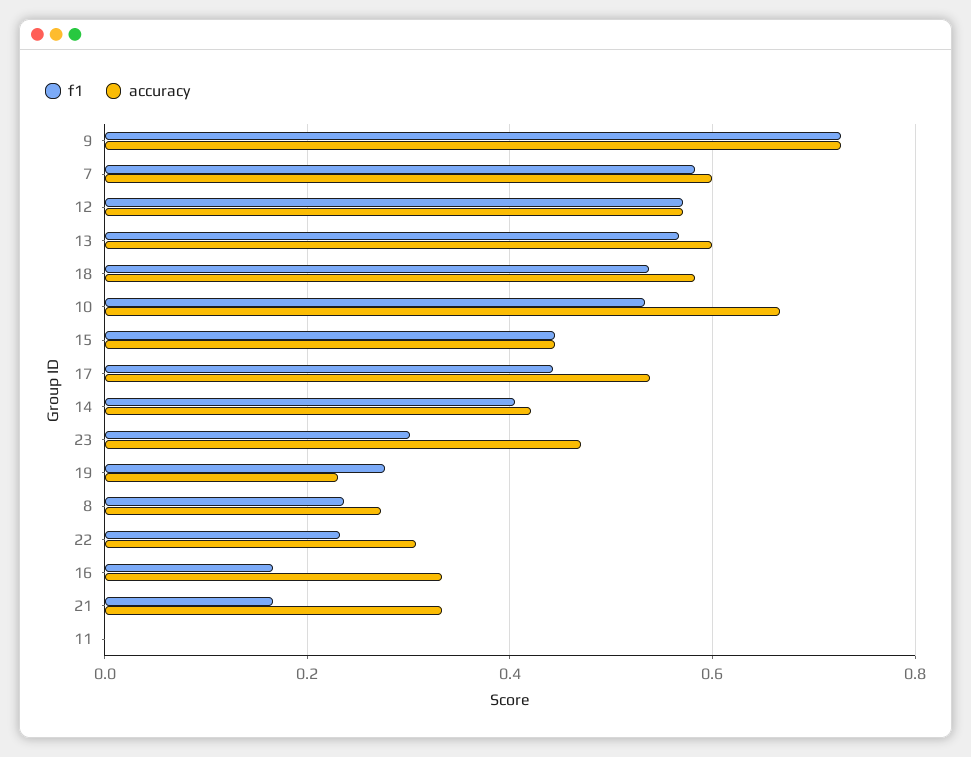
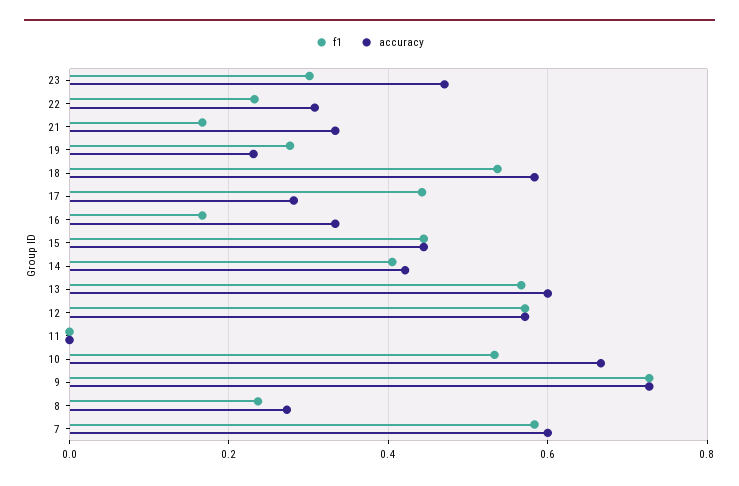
accuracy, 17: 0.54 -> 0.28

